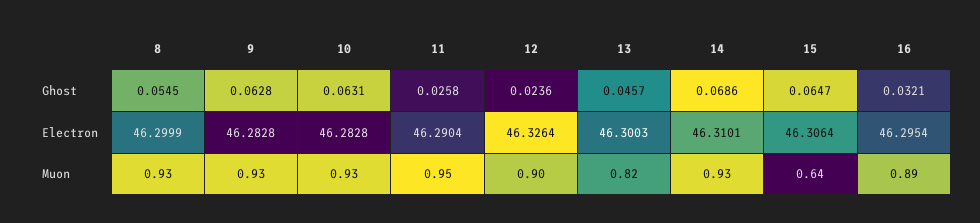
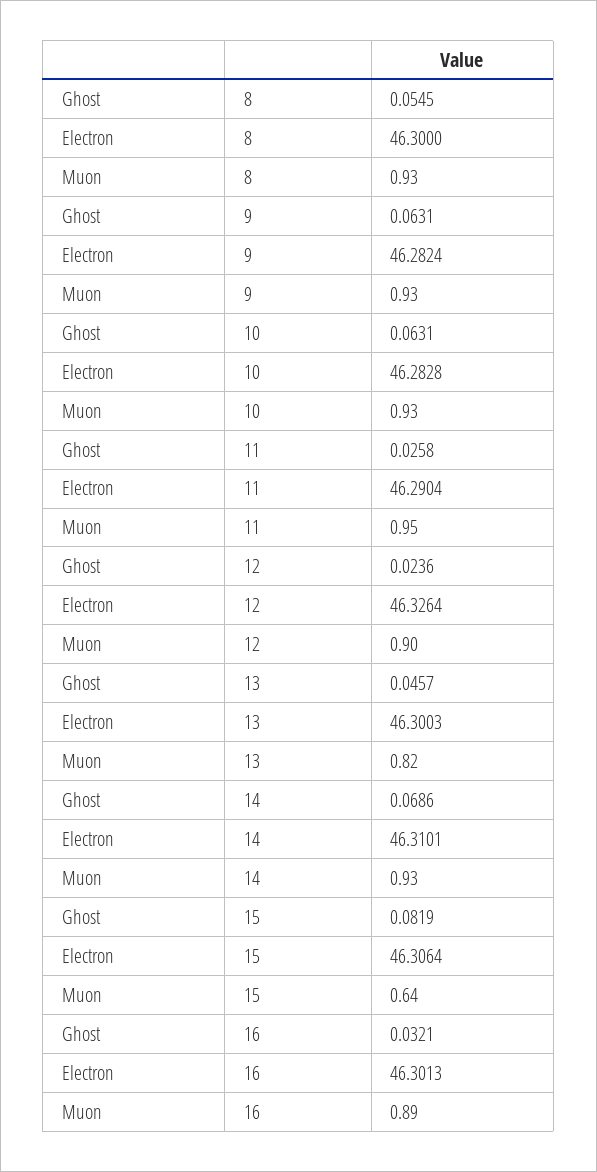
9, Ghost: 0.0628 -> 0.0631
15, Ghost: 0.0647 -> 0.0819
8, Electron: 46.2999 -> 46.3
9, Electron: 46.2828 -> 46.2824
16, Electron: 46.2954 -> 46.3013

